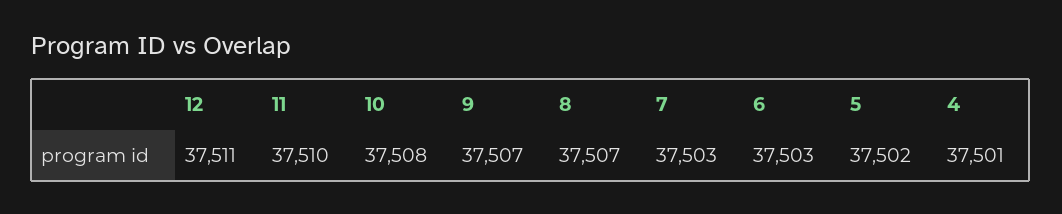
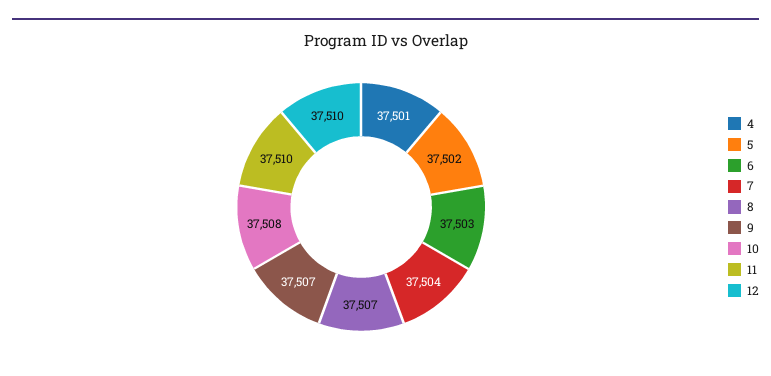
12: 37511 -> 37510
7: 37503 -> 37504

